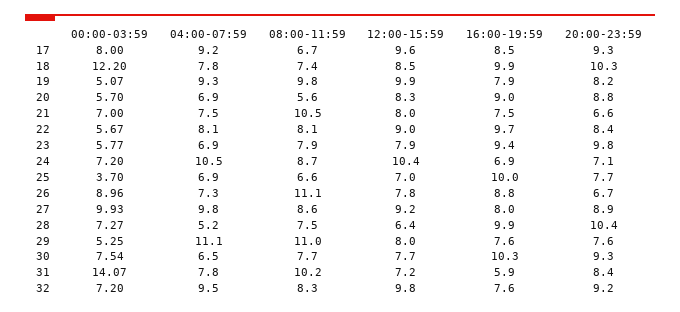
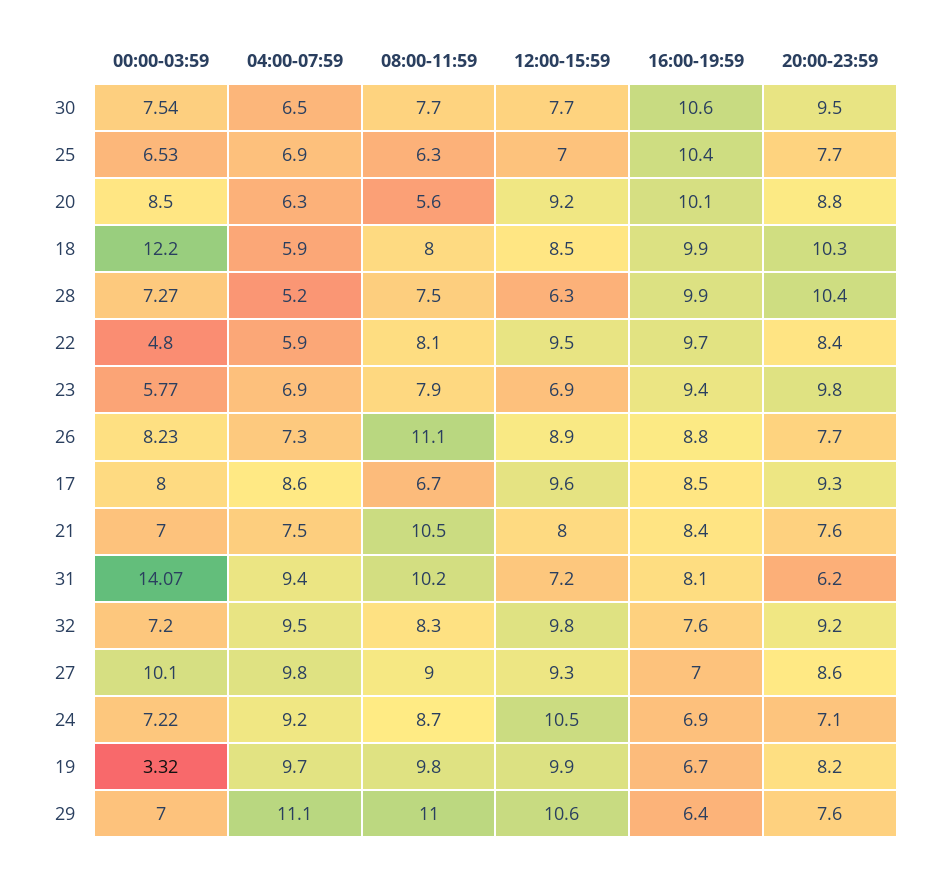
04:00-07:59, 17: 9.2 -> 8.6
04:00-07:59, 18: 7.8 -> 5.9
08:00-11:59, 18: 7.4 -> 8
00:00-03:59, 19: 5.07 -> 3.32
04:00-07:59, 19: 9.3 -> 9.7
16:00-19:59, 19: 7.9 -> 6.7
00:00-03:59, 20: 5.7 -> 8.5
04:00-07:59, 20: 6.9 -> 6.3
12:00-15:59, 20: 8.3 -> 9.2
16:00-19:59, 20: 9 -> 10.1
16:00-19:59, 21: 7.5 -> 8.4
20:00-23:59, 21: 6.6 -> 7.6
00:00-03:59, 22: 5.67 -> 4.8
04:00-07:59, 22: 8.1 -> 5.9
12:00-15:59, 22: 9 -> 9.5
12:00-15:59, 23: 7.9 -> 6.9
00:00-03:59, 24: 7.2 -> 7.22
04:00-07:59, 24: 10.5 -> 9.2
12:00-15:59, 24: 10.4 -> 10.5
00:00-03:59, 25: 3.7 -> 6.53
08:00-11:59, 25: 6.6 -> 6.3
16:00-19:59, 25: 10 -> 10.4
00:00-03:59, 26: 8.96 -> 8.23
12:00-15:59, 26: 7.8 -> 8.9
20:00-23:59, 26: 6.7 -> 7.7
00:00-03:59, 27: 9.93 -> 10.1
08:00-11:59, 27: 8.6 -> 9
12:00-15:59, 27: 9.2 -> 9.3
16:00-19:59, 27: 8 -> 7
20:00-23:59, 27: 8.9 -> 8.6
12:00-15:59, 28: 6.4 -> 6.3
00:00-03:59, 29: 5.25 -> 7
12:00-15:59, 29: 8 -> 10.6
16:00-19:59, 29: 7.6 -> 6.4
16:00-19:59, 30: 10.3 -> 10.6
20:00-23:59, 30: 9.3 -> 9.5
04:00-07:59, 31: 7.8 -> 9.4
16:00-19:59, 31: 5.9 -> 8.1
20:00-23:59, 31: 8.4 -> 6.2

